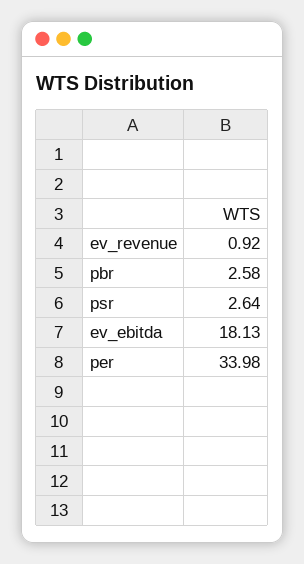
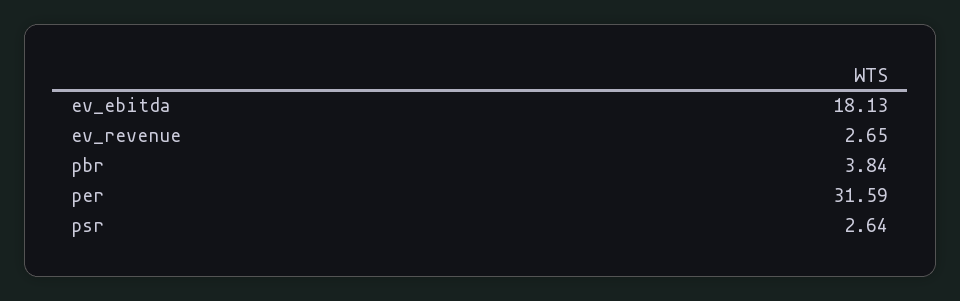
ev_revenue: 0.92 -> 2.65
pbr: 2.58 -> 3.84
per: 33.98 -> 31.59

